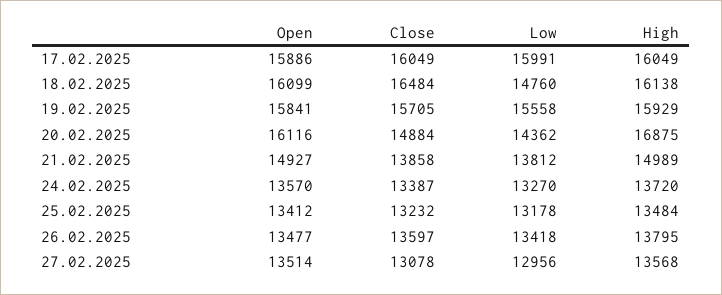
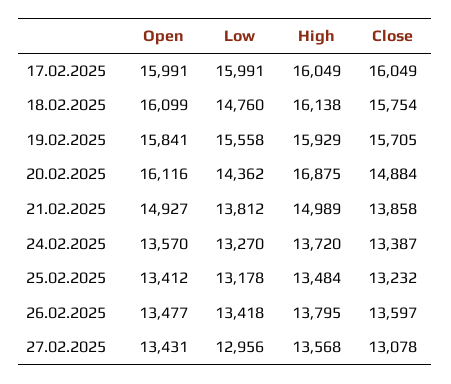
Open, 17.02.2025: 15886 -> 15991
Close, 18.02.2025: 16484 -> 15754
Open, 27.02.2025: 13514 -> 13431

